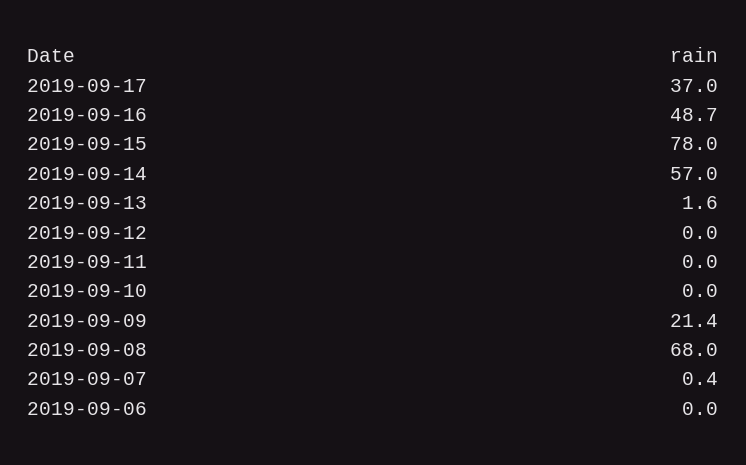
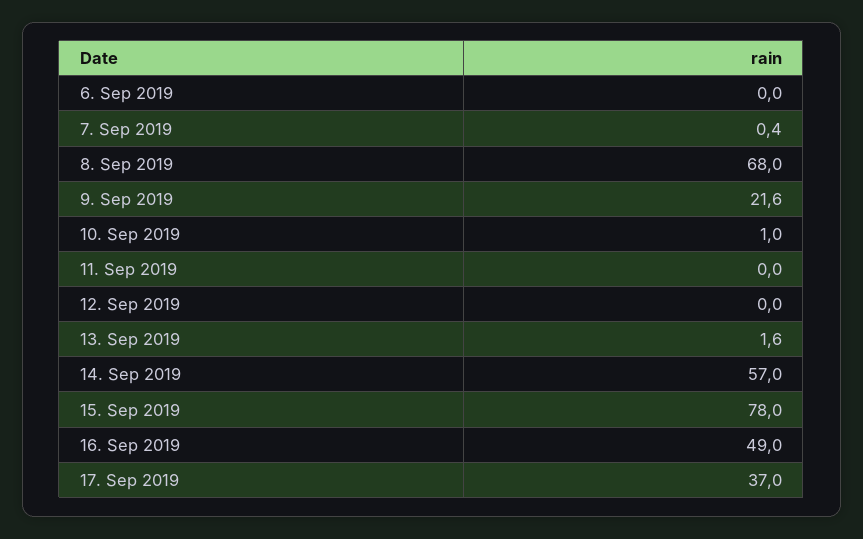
2019-09-16: 48.7 -> 49
2019-09-10: 0 -> 1
2019-09-09: 21.4 -> 21.6

